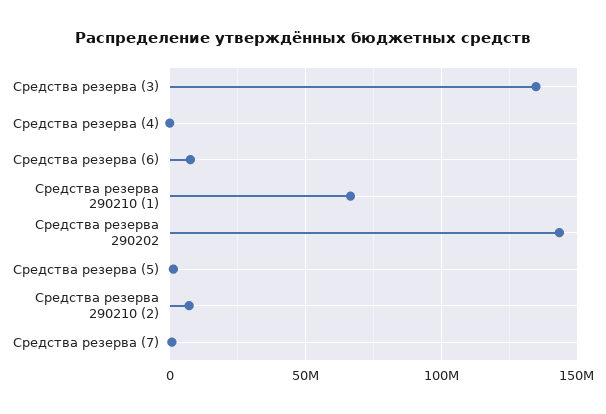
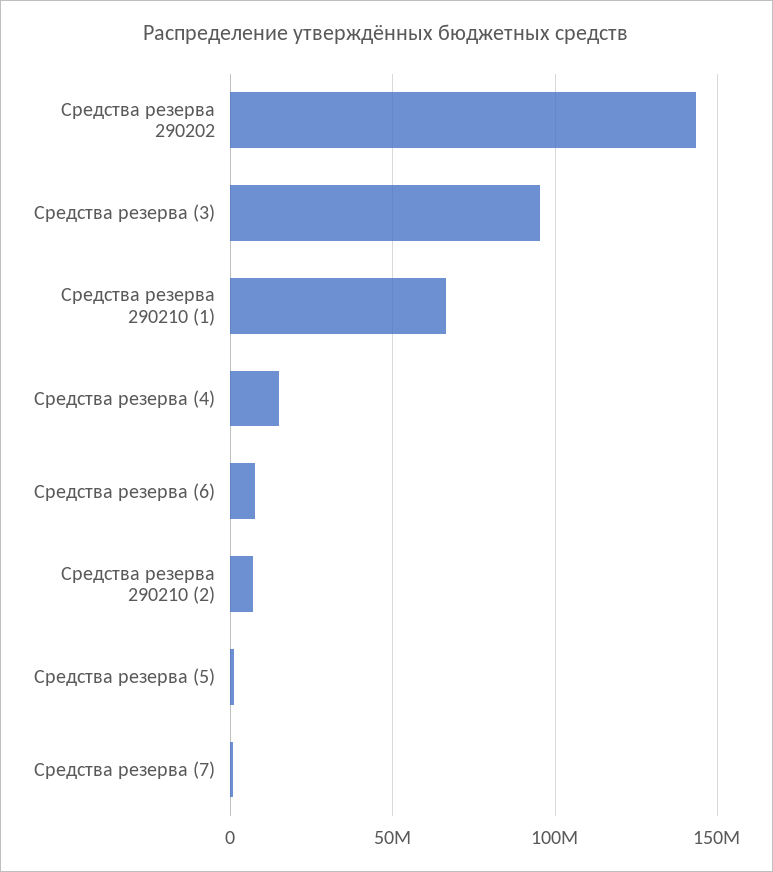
Средства резерва (3): 135000000 -> 95000000
Средства резерва (4): 0 -> 15000000

